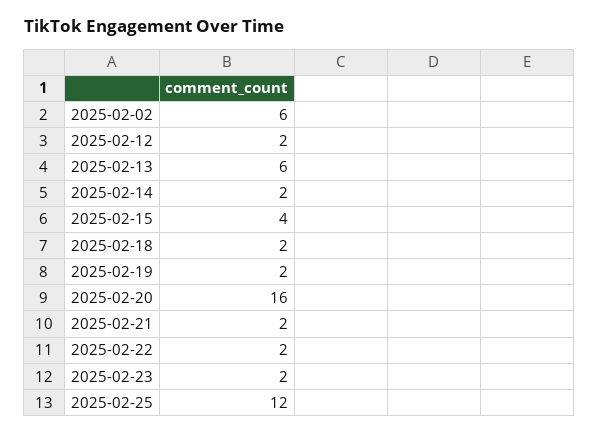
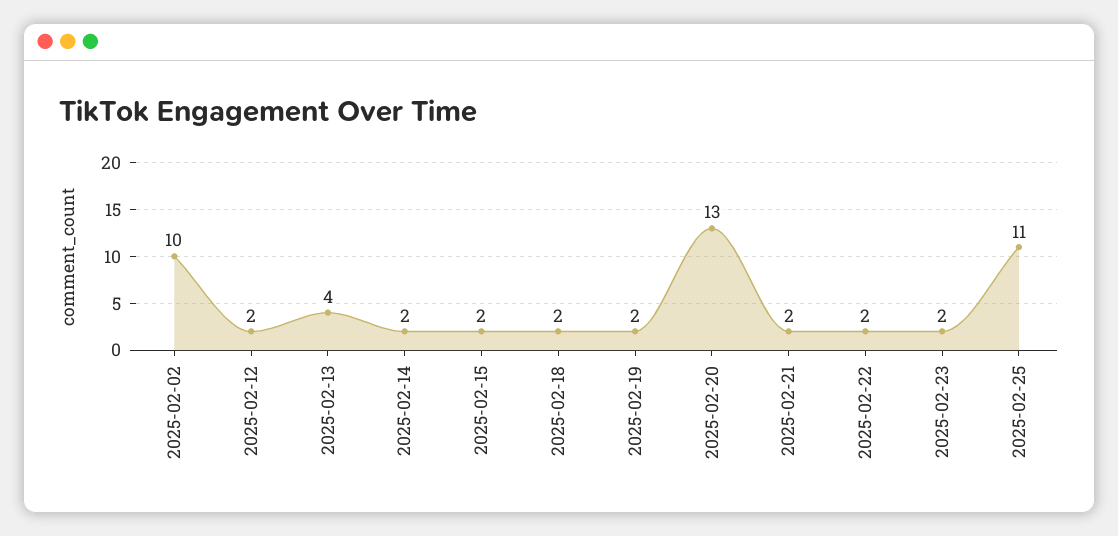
2025-02-02: 6 -> 10
2025-02-13: 6 -> 4
2025-02-15: 4 -> 2
2025-02-20: 16 -> 13
2025-02-25: 12 -> 11

